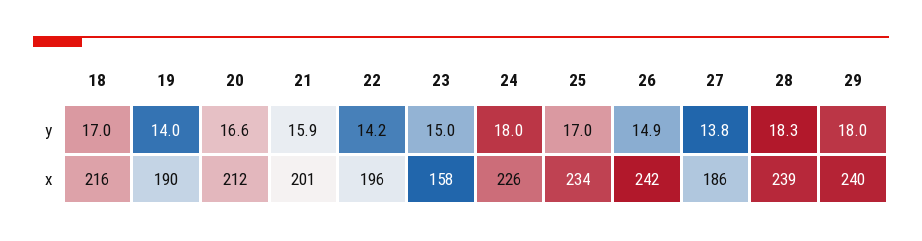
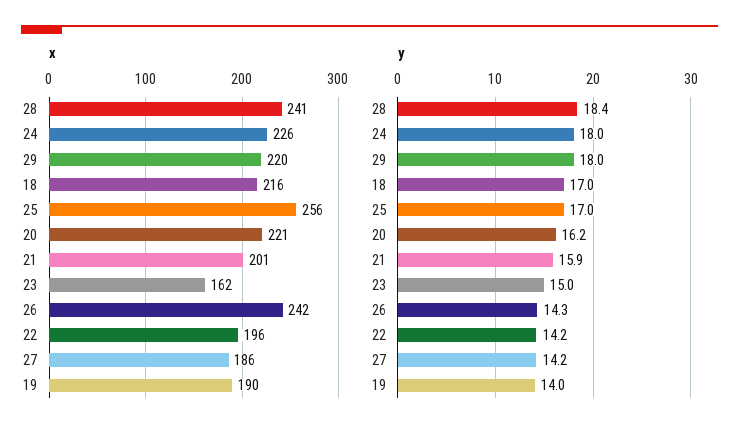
y, 20: 16.6 -> 16.2
y, 26: 14.9 -> 14.3
y, 27: 13.8 -> 14.2
y, 28: 18.3 -> 18.4
x, 20: 212 -> 221
x, 23: 158 -> 162
x, 25: 234 -> 256
x, 28: 239 -> 241
x, 29: 240 -> 220

